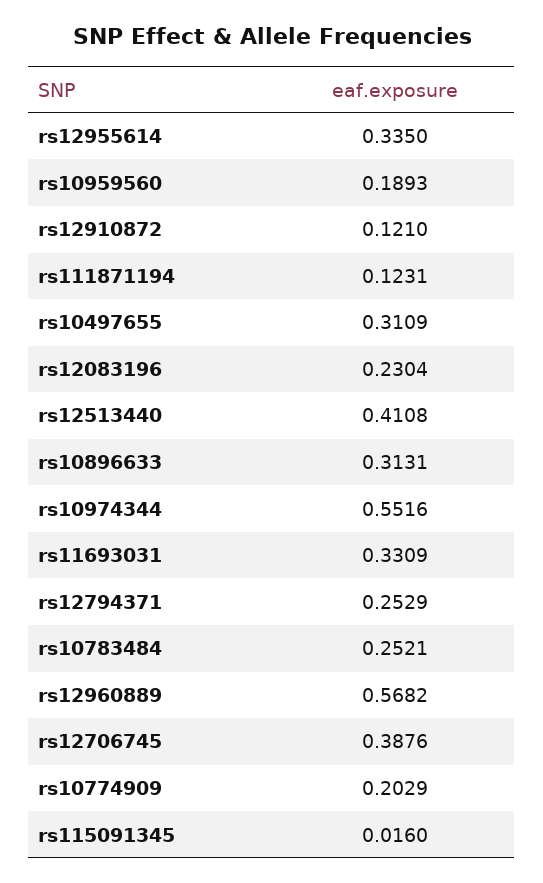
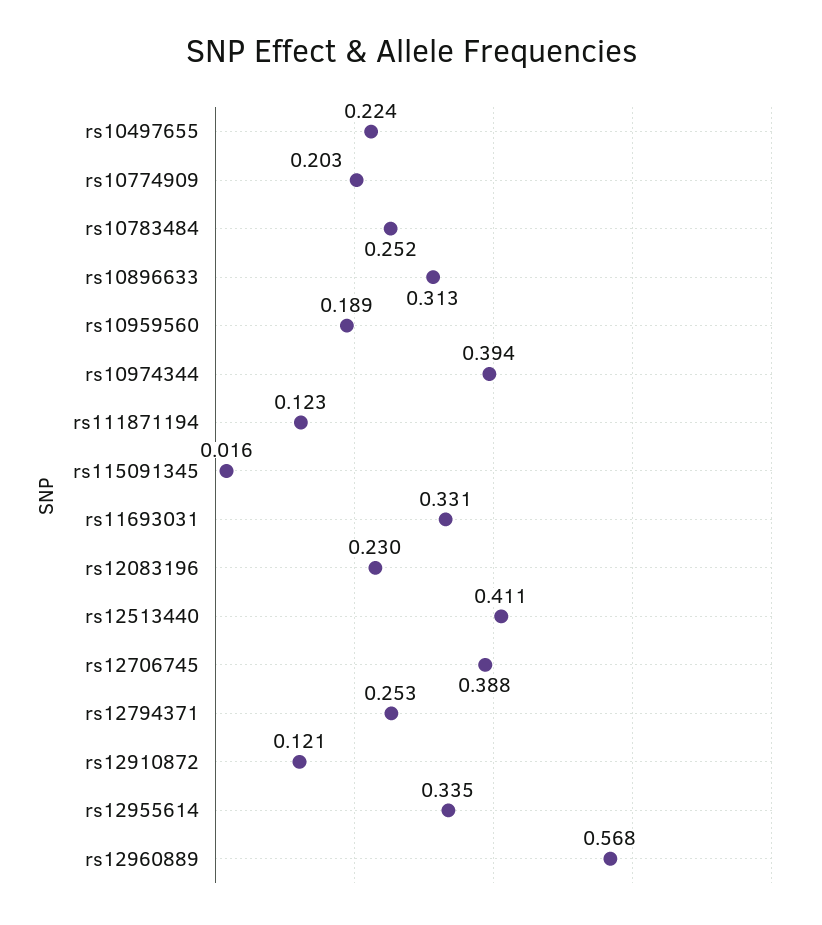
rs10497655: 0.3109 -> 0.224
rs10974344: 0.5516 -> 0.394

